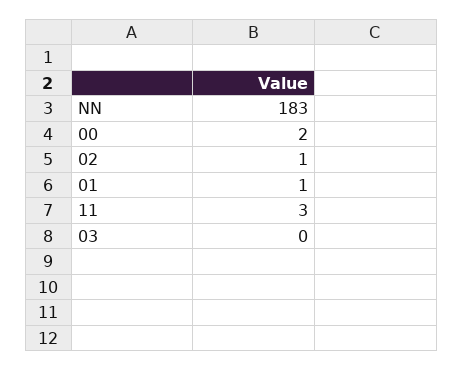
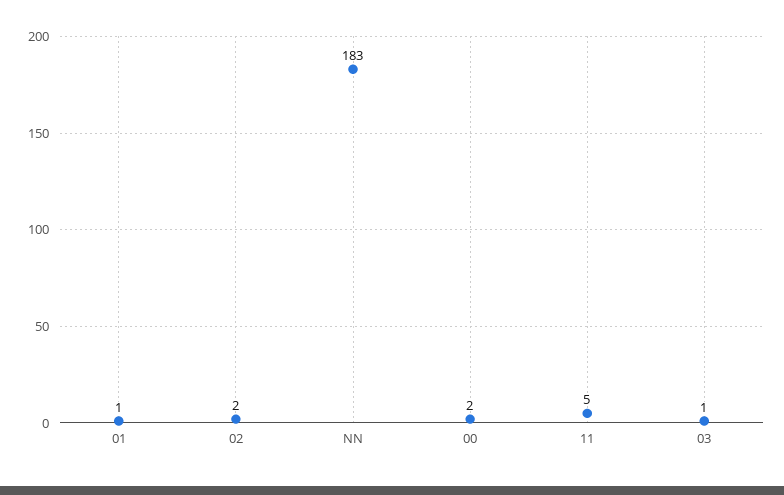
02: 1 -> 2
11: 3 -> 5
03: 0 -> 1

